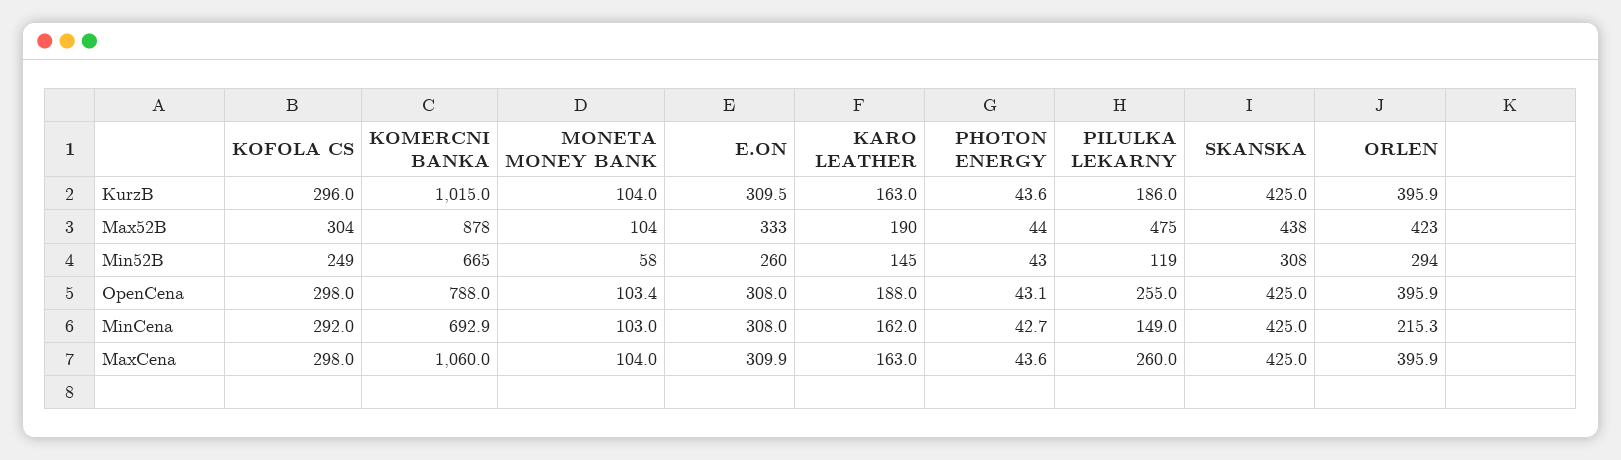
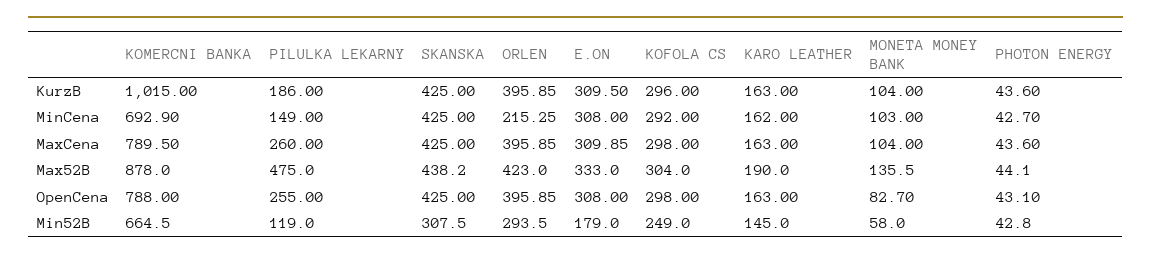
MONETA MONEY BANK, Max52B: 104 -> 135.5
E.ON, Min52B: 260 -> 179
MONETA MONEY BANK, OpenCena: 103.4 -> 82.7
KARO LEATHER, OpenCena: 188 -> 163
KOMERCNI BANKA, MaxCena: 1060 -> 789.5

